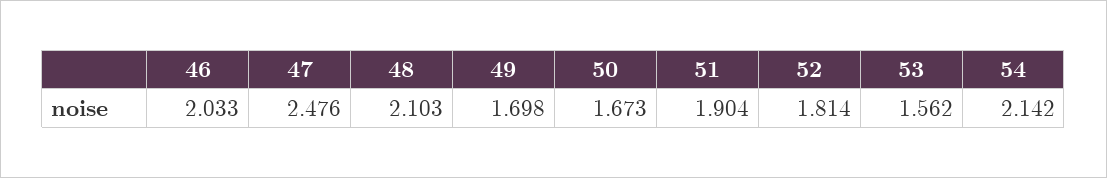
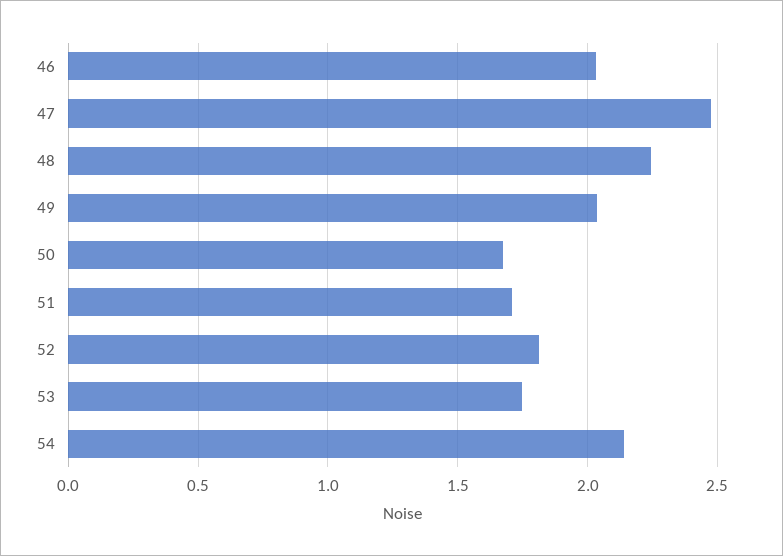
48: 2.103 -> 2.25
49: 1.698 -> 2.05
51: 1.904 -> 1.7
53: 1.562 -> 1.75

